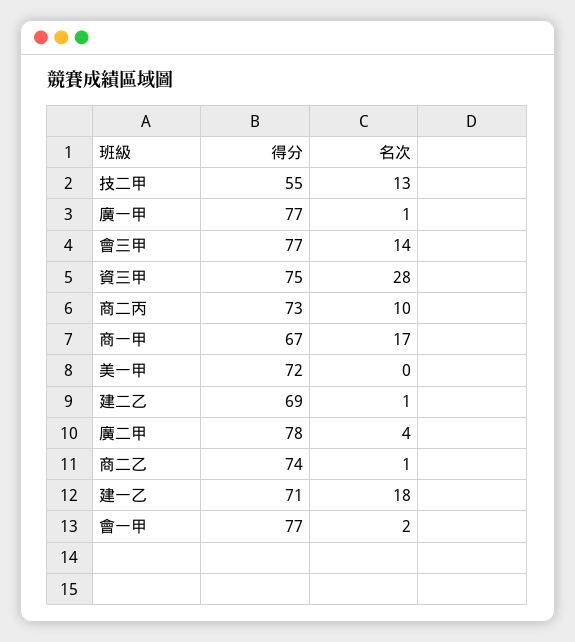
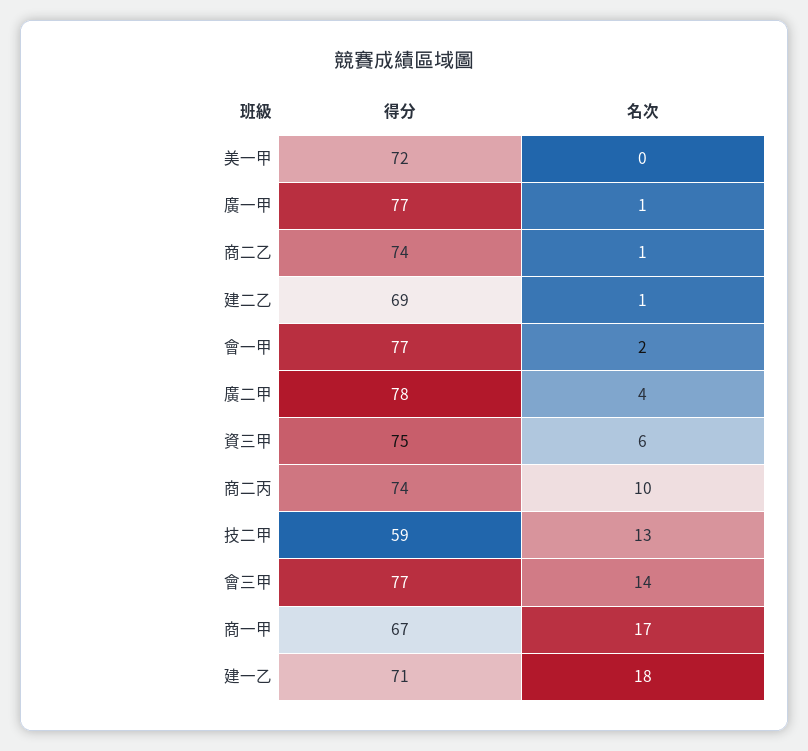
得分, 技二甲: 55 -> 59
名次, 資三甲: 28 -> 6
得分, 商二丙: 73 -> 74

